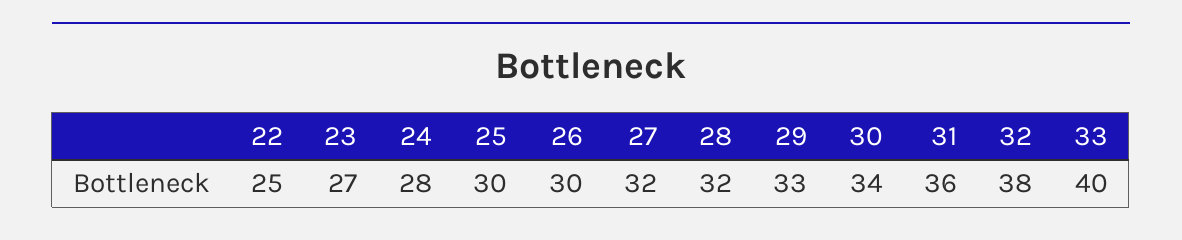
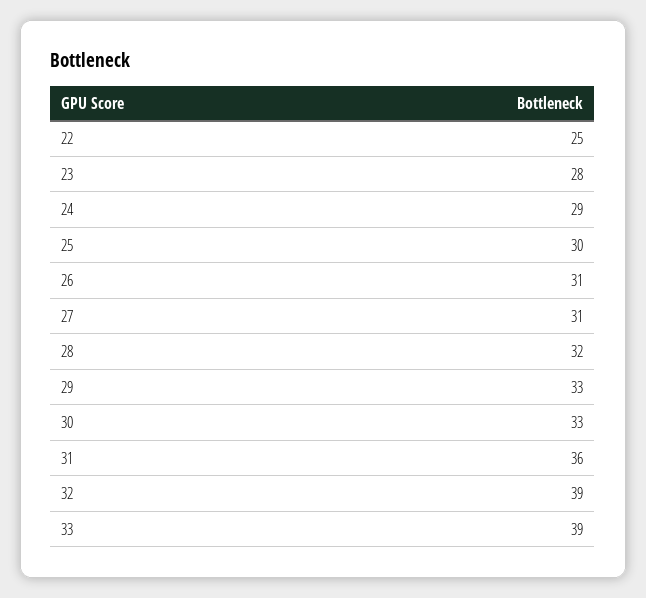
23: 27 -> 28
24: 28 -> 29
26: 30 -> 31
27: 32 -> 31
30: 34 -> 33
32: 38 -> 39
33: 40 -> 39

